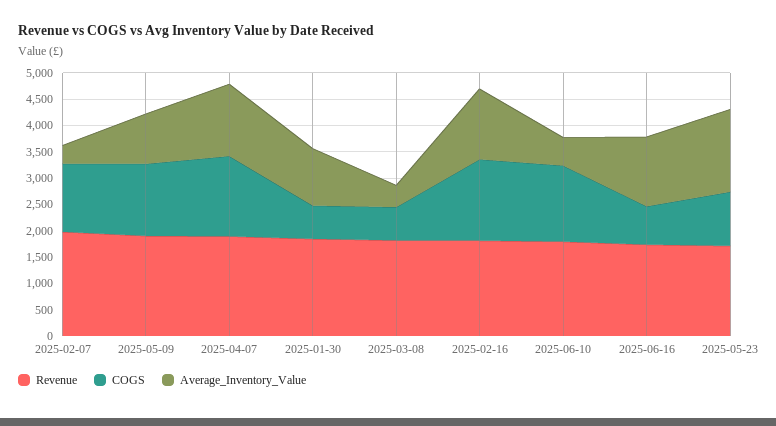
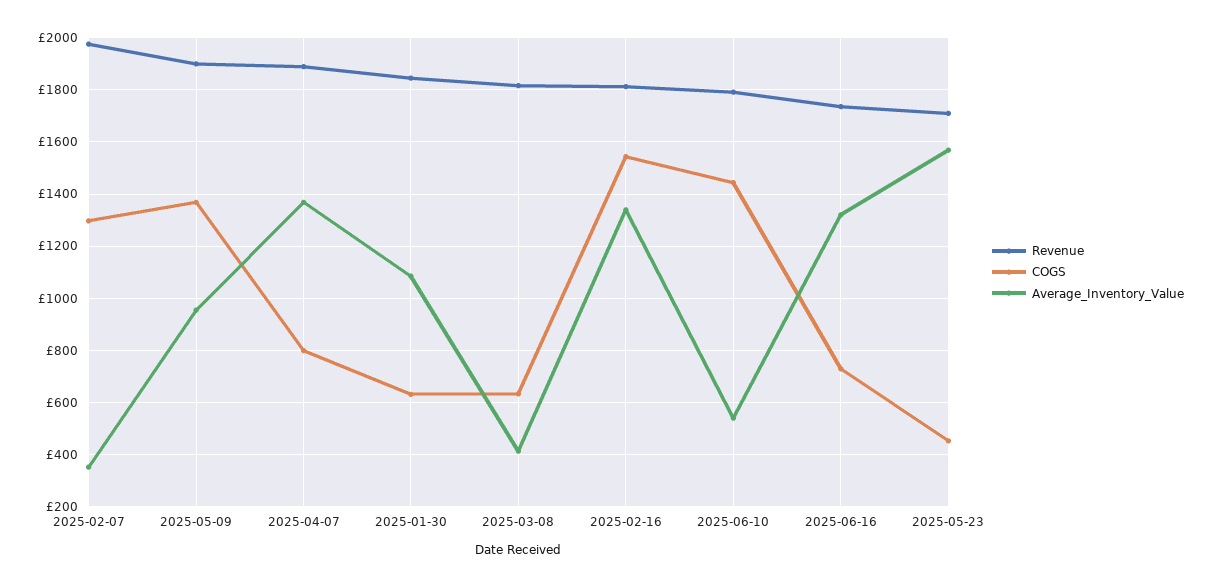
COGS, 2025-04-07: 1500 -> 800
COGS, 2025-05-23: 1000 -> 450

